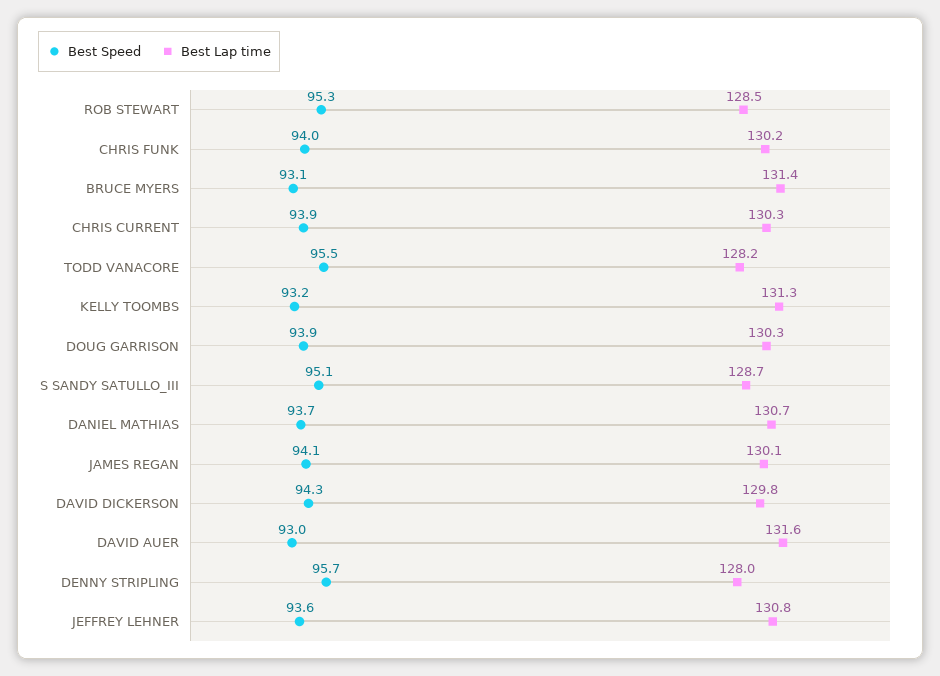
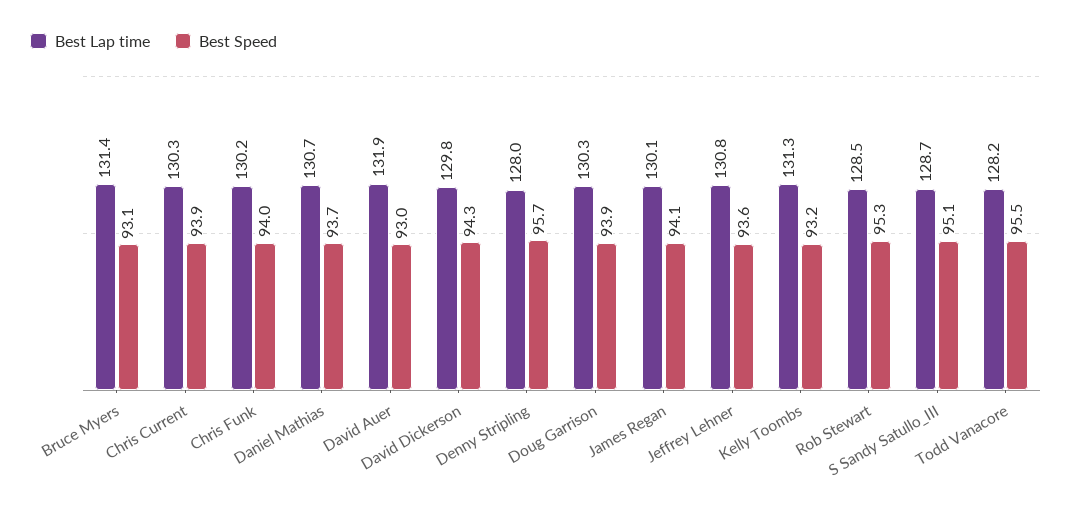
Best Lap time, DAVID AUER: 131.6 -> 131.9

